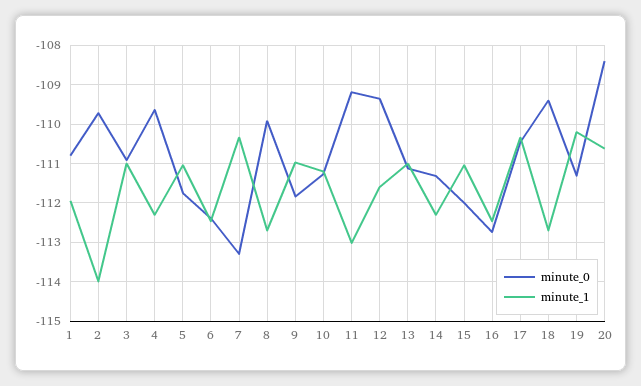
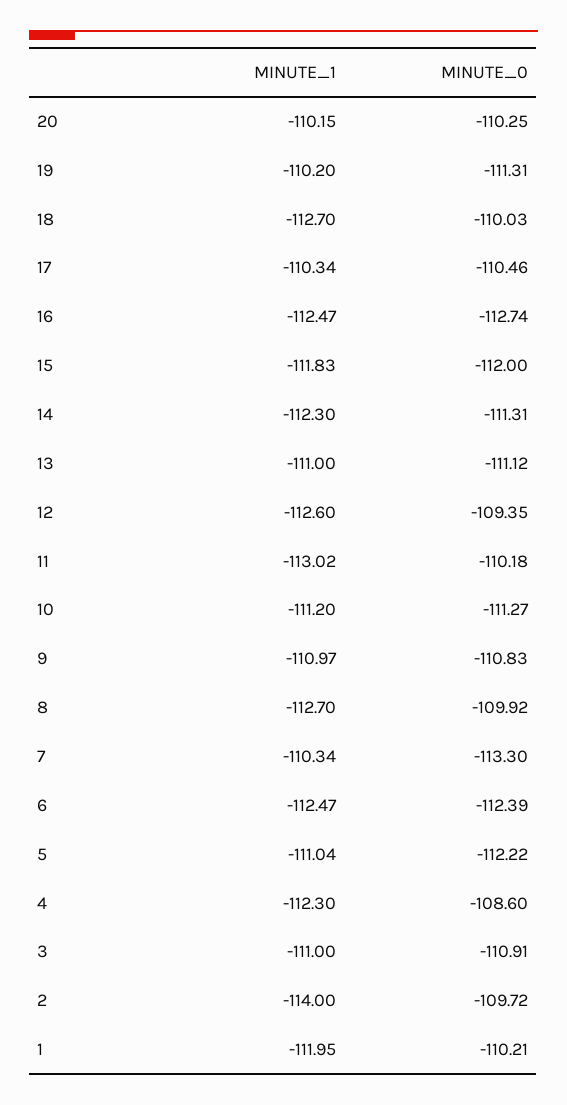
minute_0, 1: -110.8 -> -110.21
minute_0, 4: -109.6 -> -108.6
minute_0, 5: -111.8 -> -112.22
minute_0, 9: -111.8 -> -110.83
minute_0, 11: -109.2 -> -110.18
minute_1, 12: -111.6 -> -112.6
minute_1, 15: -111 -> -111.83
minute_0, 18: -109.4 -> -110.03
minute_0, 20: -108.4 -> -110.25
minute_1, 20: -110.6 -> -110.15

